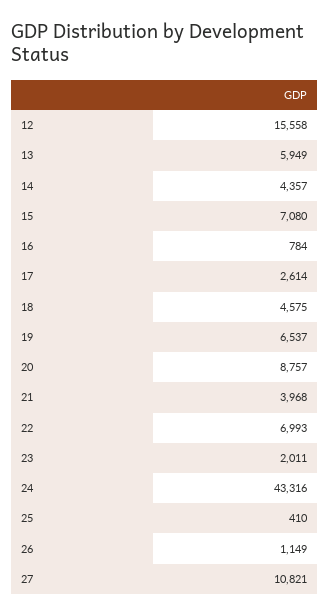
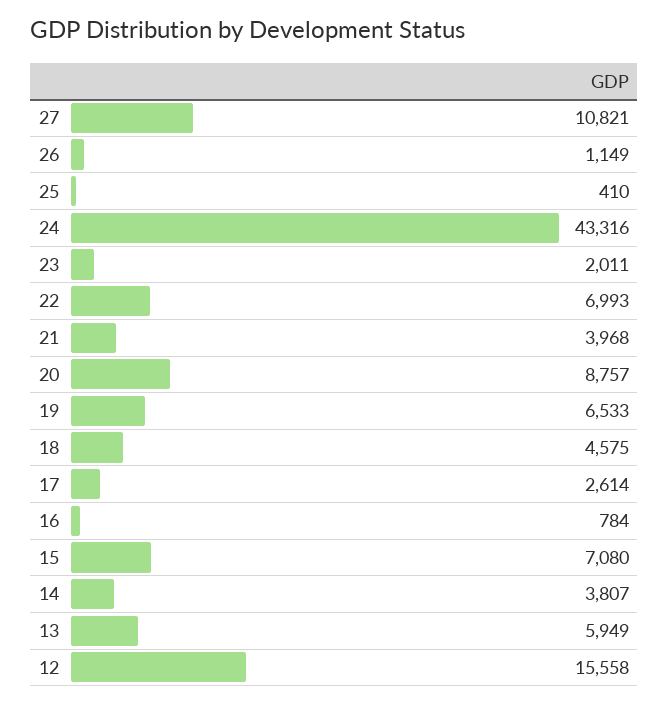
14: 4357 -> 3807
19: 6537 -> 6533

